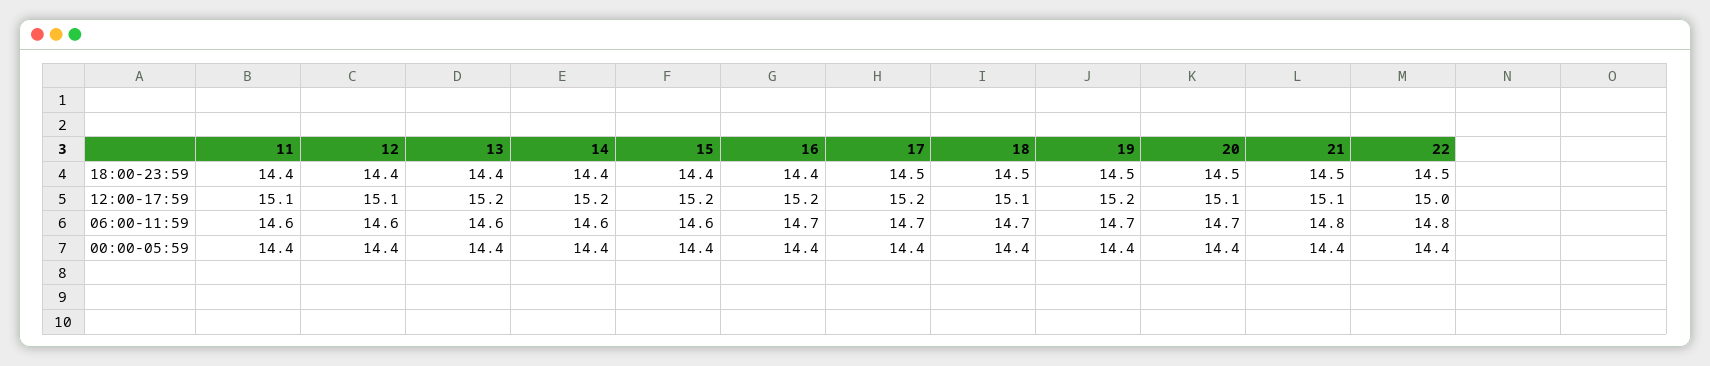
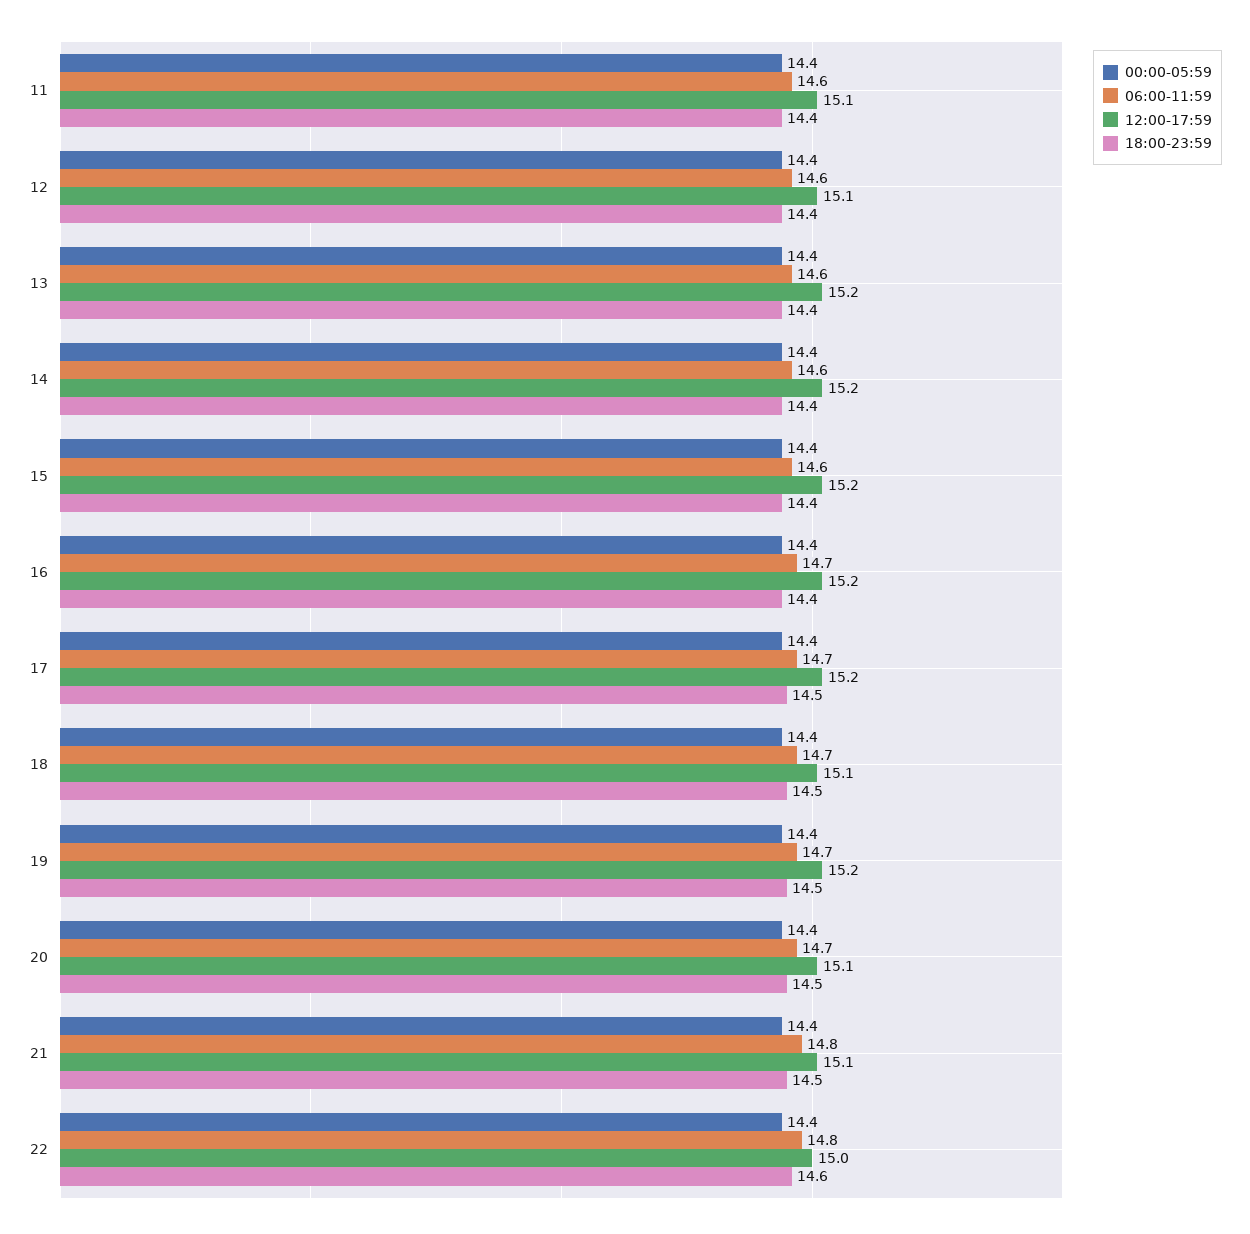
18:00-23:59, 22: 14.5 -> 14.6

